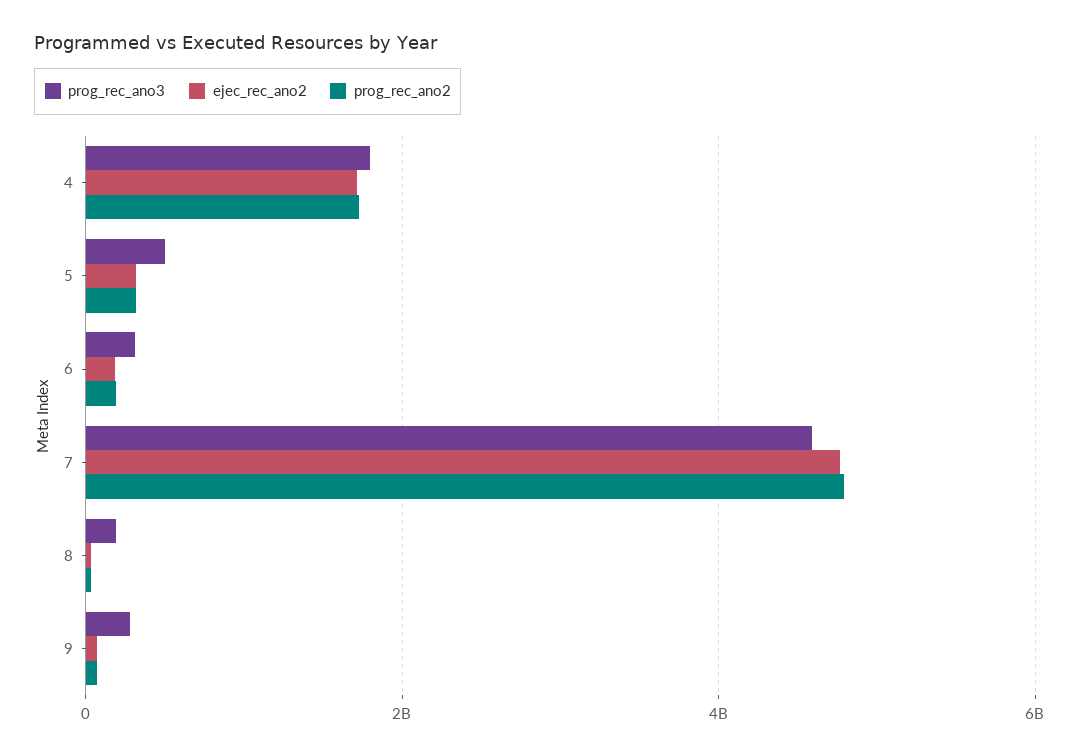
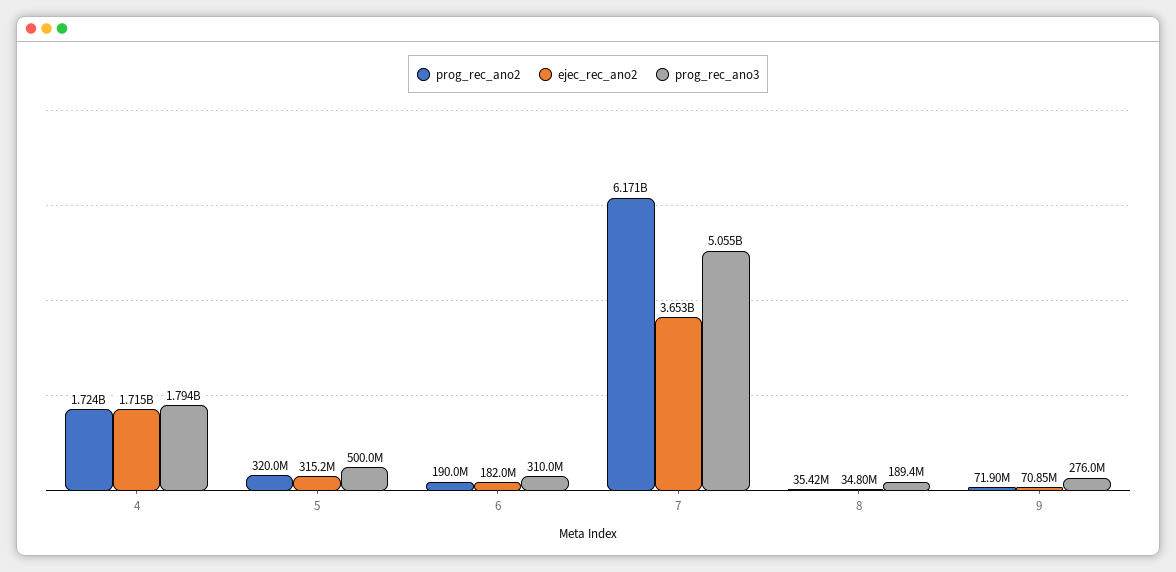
prog_rec_ano3, 7: 4600000000 -> 5055000000
ejec_rec_ano2, 7: 4800000000 -> 3653000000
prog_rec_ano2, 7: 4800000000 -> 6171000000

